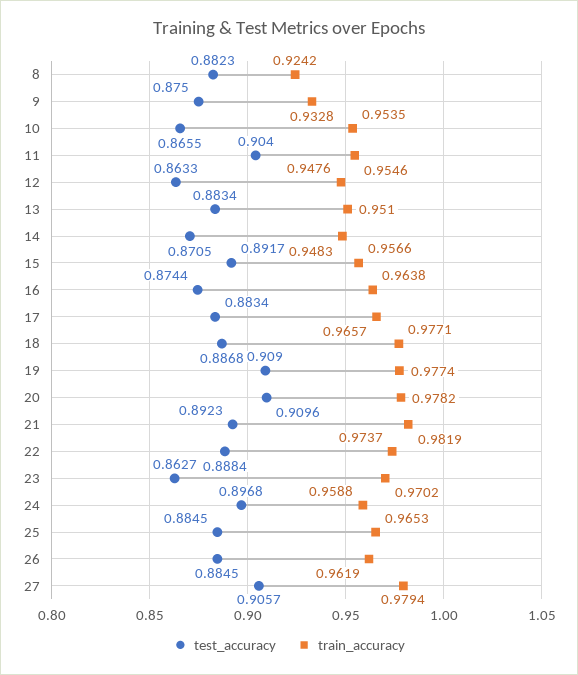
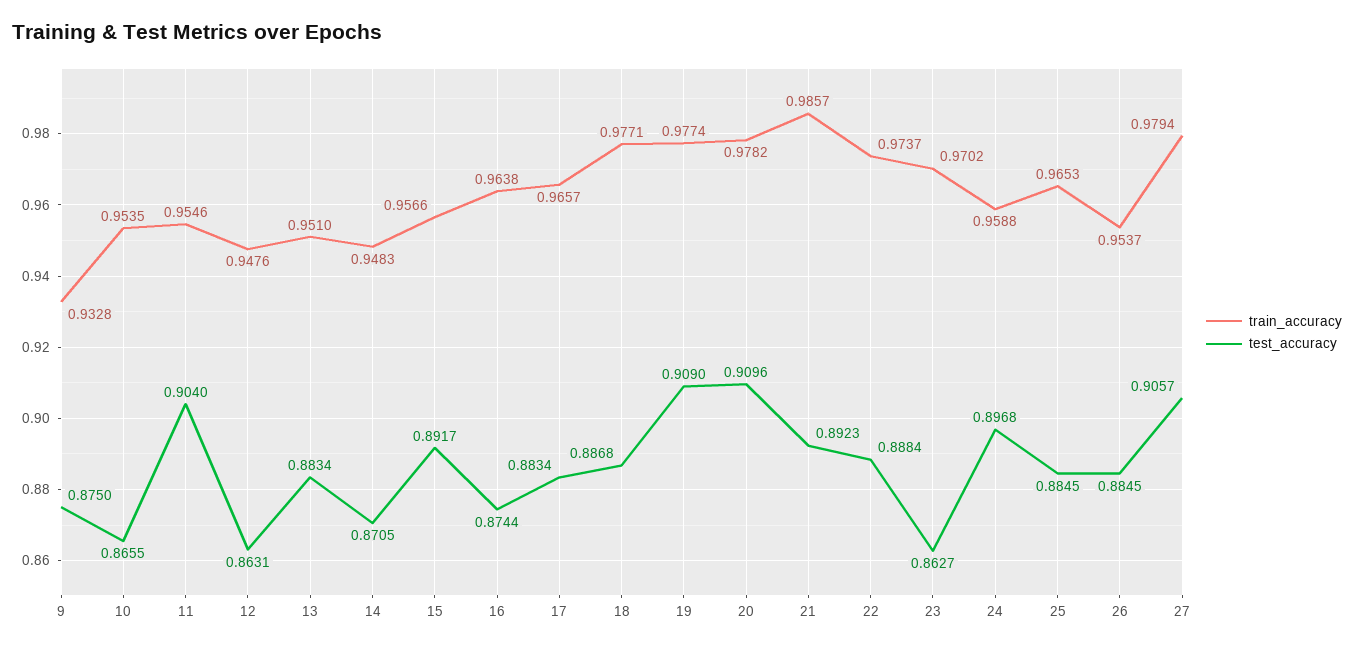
test_accuracy, 8: 0.8823 -> none
train_accuracy, 8: 0.9242 -> none
test_accuracy, 12: 0.8633 -> 0.8631
train_accuracy, 21: 0.9819 -> 0.9857
train_accuracy, 26: 0.9619 -> 0.9537

